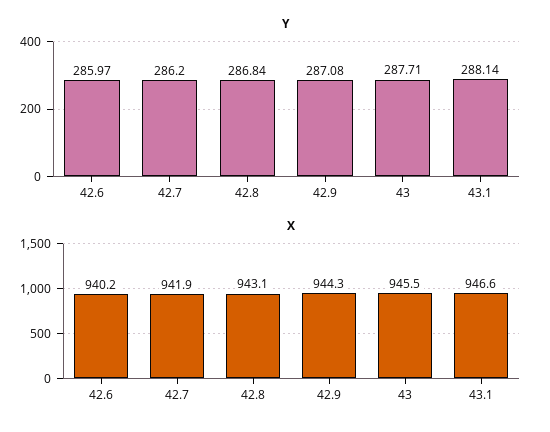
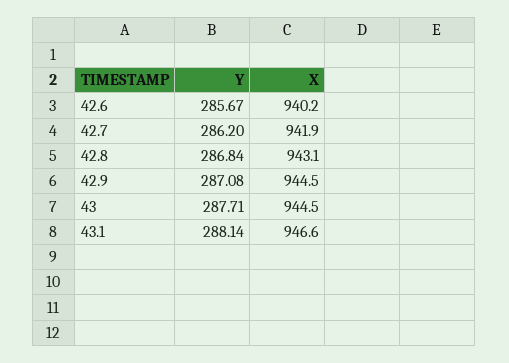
Y, 42.6: 285.97 -> 285.67
X, 42.9: 944.3 -> 944.5
X, 43: 945.5 -> 944.5

